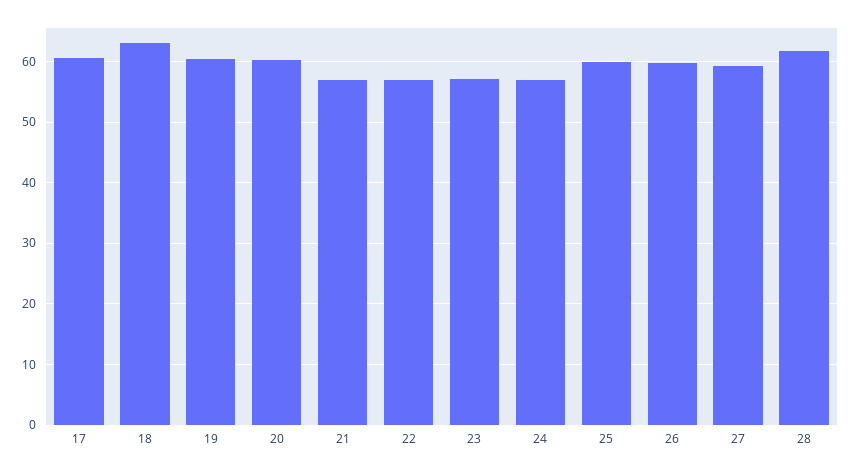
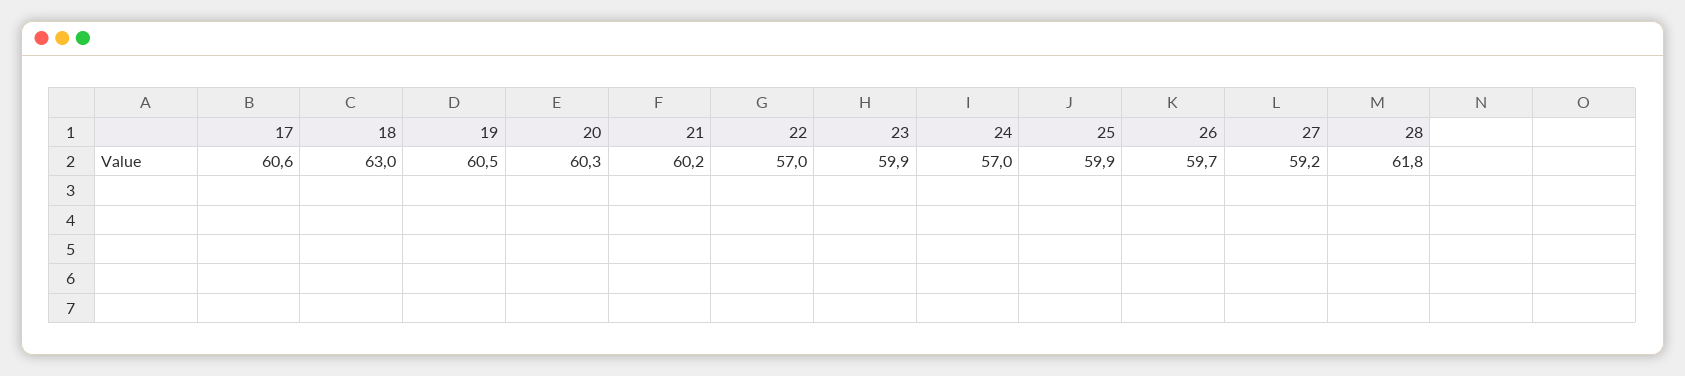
21: 57 -> 60.2
23: 57 -> 59.9

